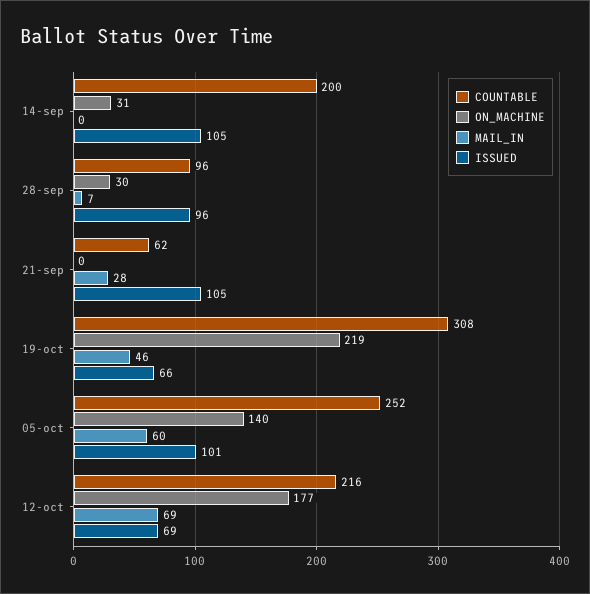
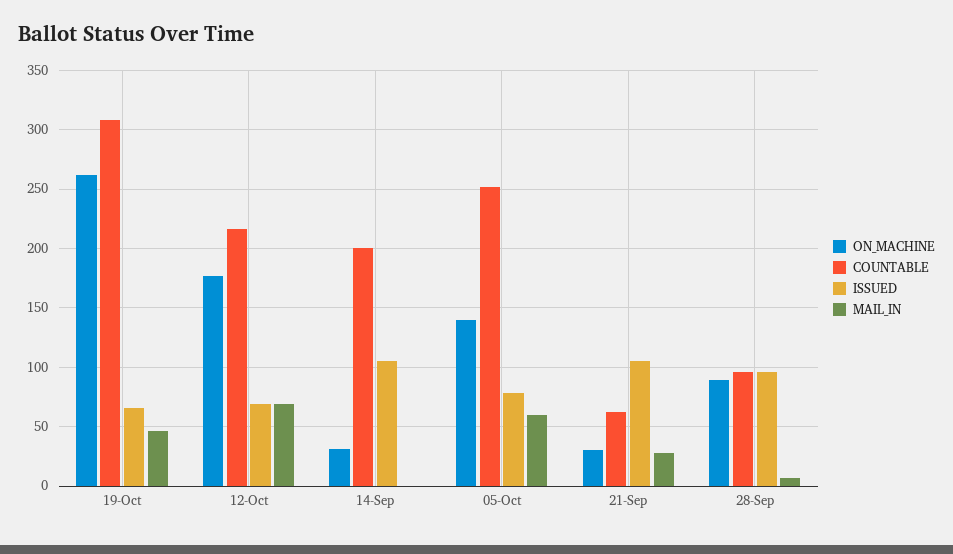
ON_MACHINE, 28-sep: 30 -> 90
ON_MACHINE, 21-sep: 0 -> 30
ON_MACHINE, 19-oct: 219 -> 260
ISSUED, 05-oct: 101 -> 80

